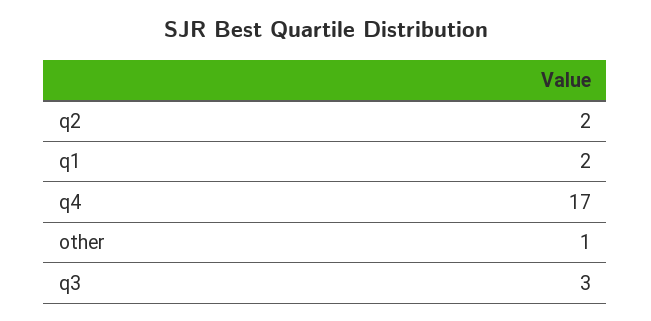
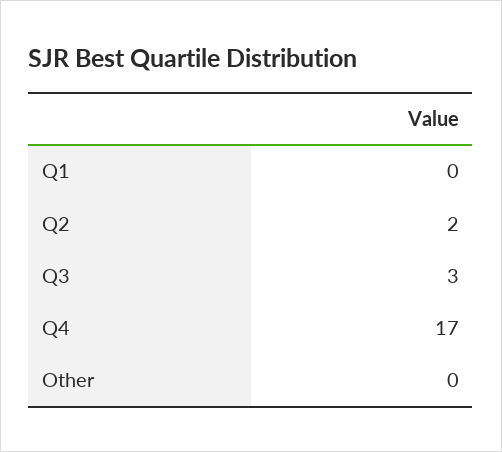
q1: 2 -> 0
other: 1 -> 0

